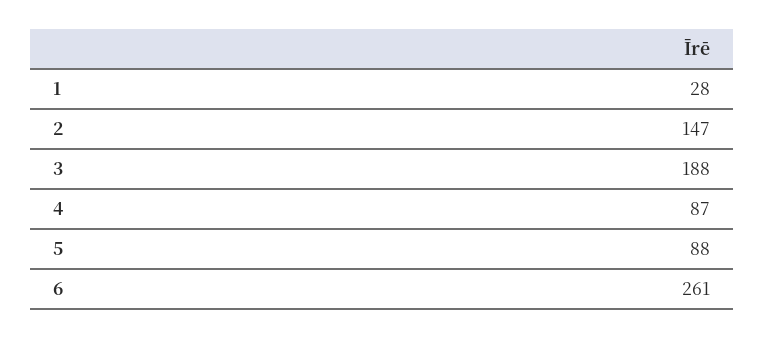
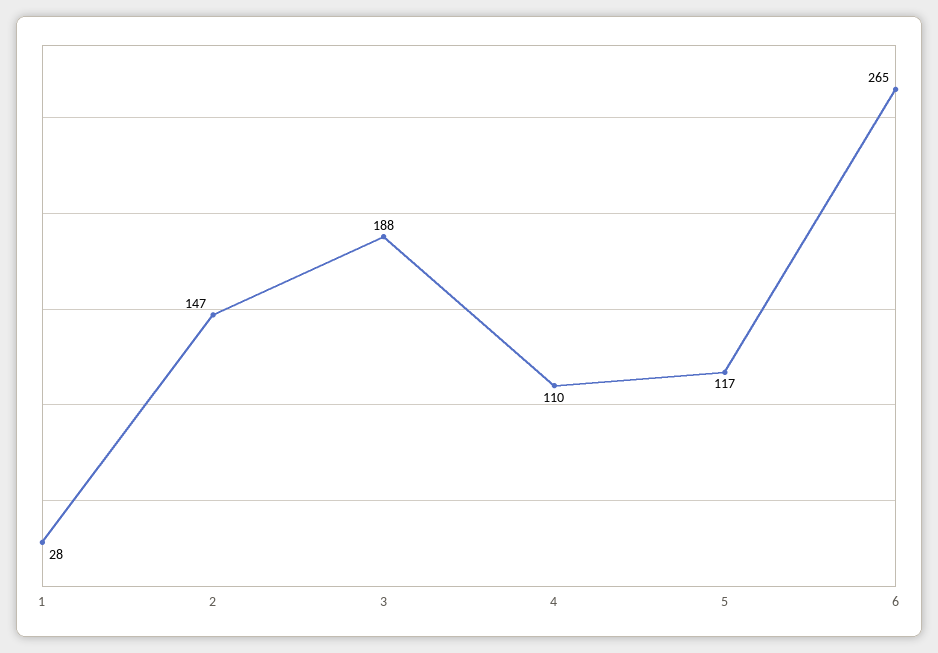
4: 87 -> 110
5: 88 -> 117
6: 261 -> 265

